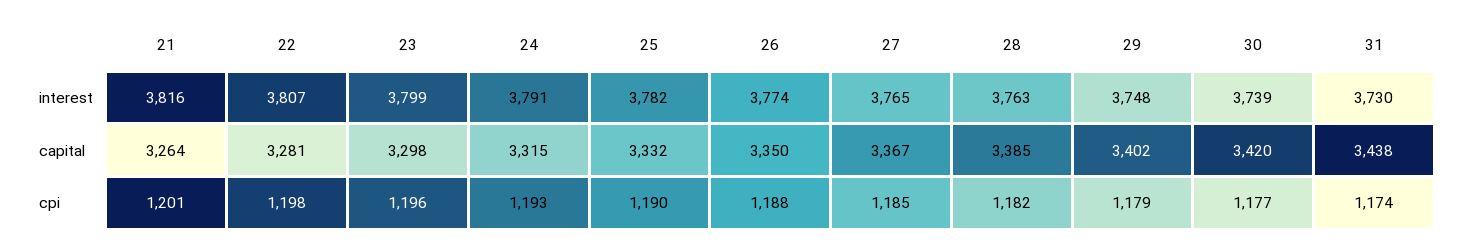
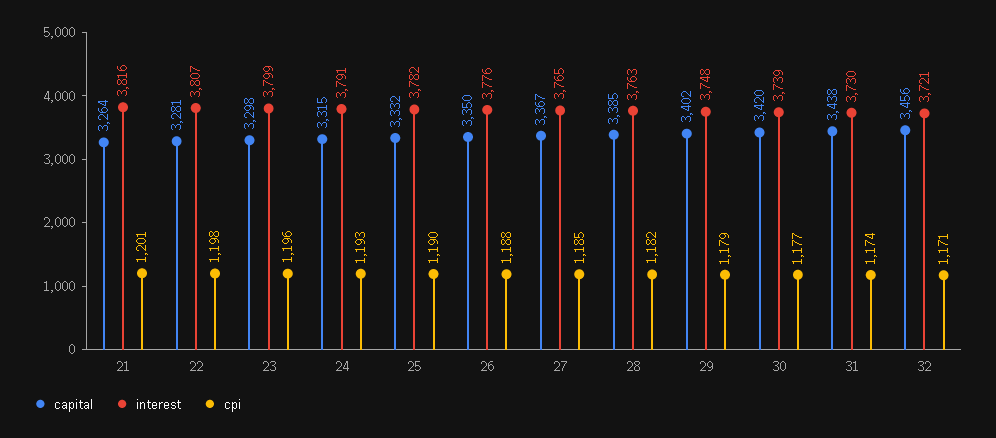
interest, 26: 3774 -> 3776
capital, 32: none -> 3456
interest, 32: none -> 3721
cpi, 32: none -> 1171

